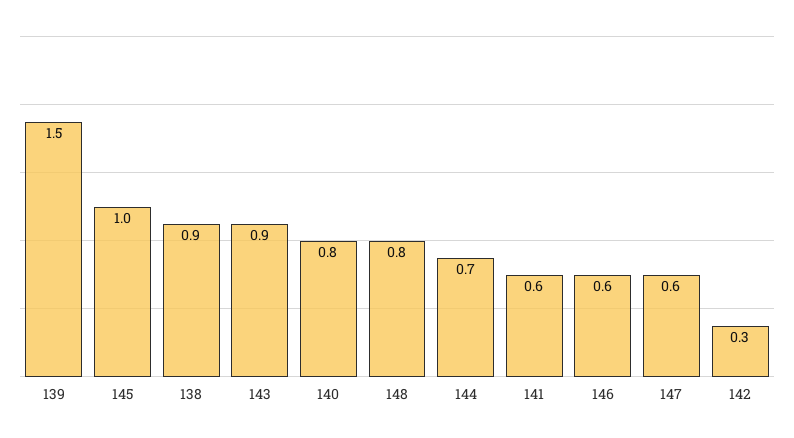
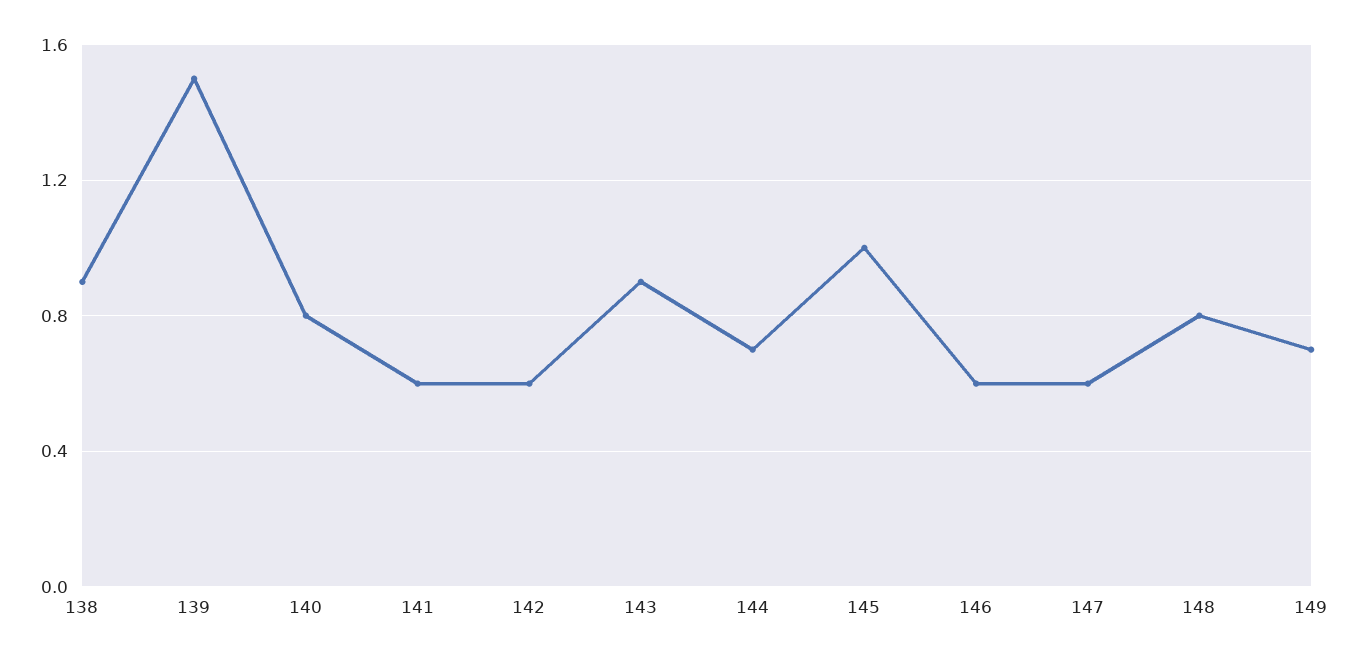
142: 0.3 -> 0.6
149: none -> 0.7

